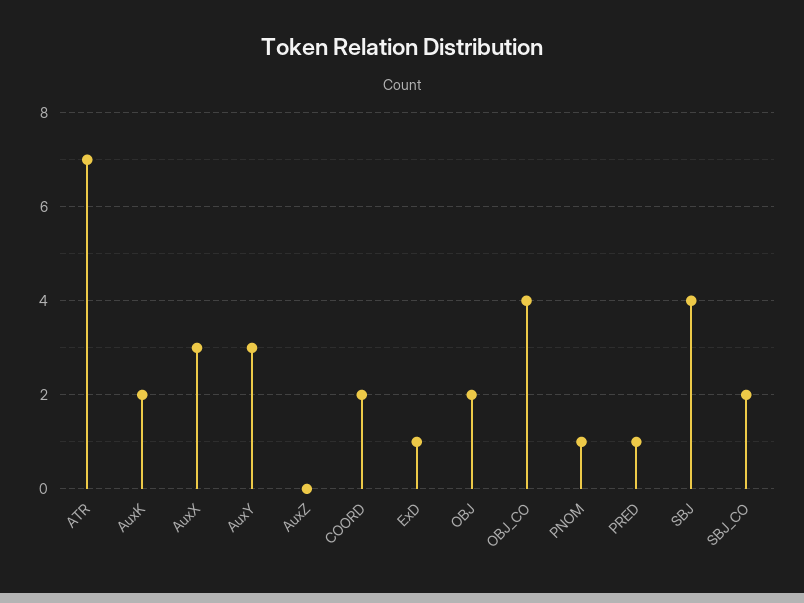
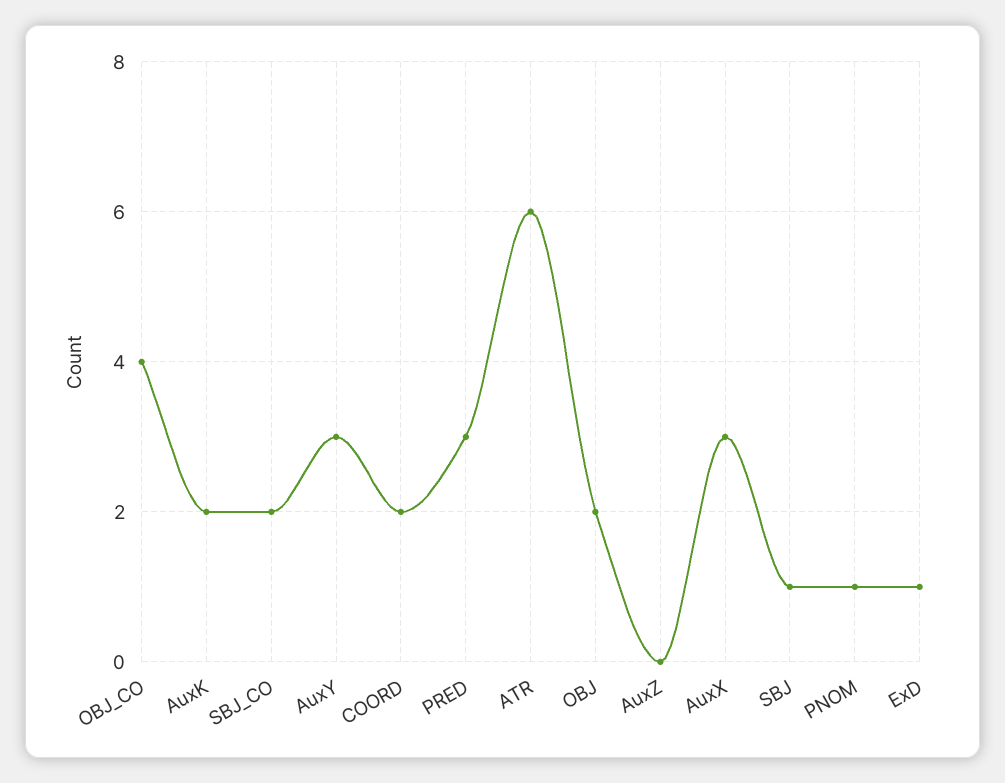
ATR: 7 -> 6
PRED: 1 -> 3
SBJ: 4 -> 1

